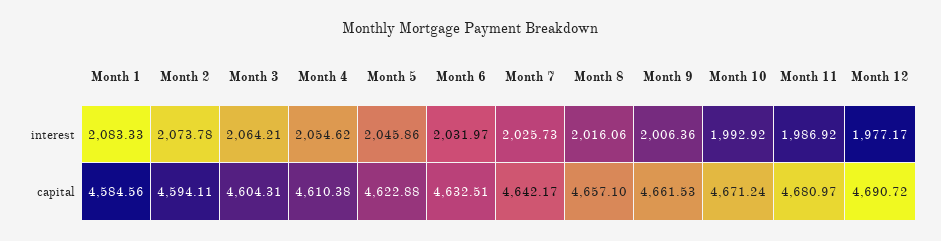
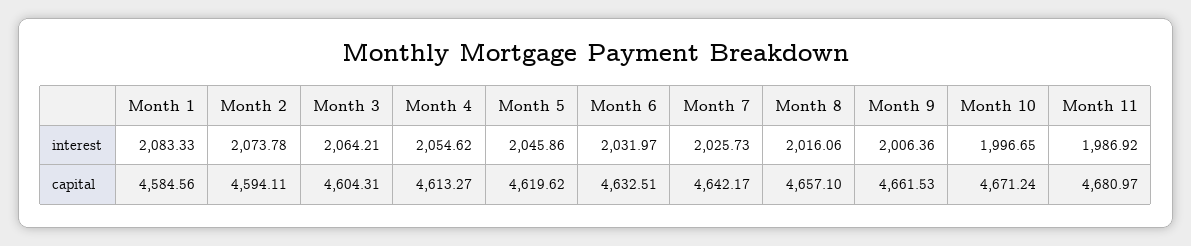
Month 10, interest: 1992.92 -> 1996.65
Month 12, interest: 1977.17 -> none
Month 4, capital: 4610.38 -> 4613.27
Month 5, capital: 4622.88 -> 4619.62
Month 12, capital: 4690.72 -> none

